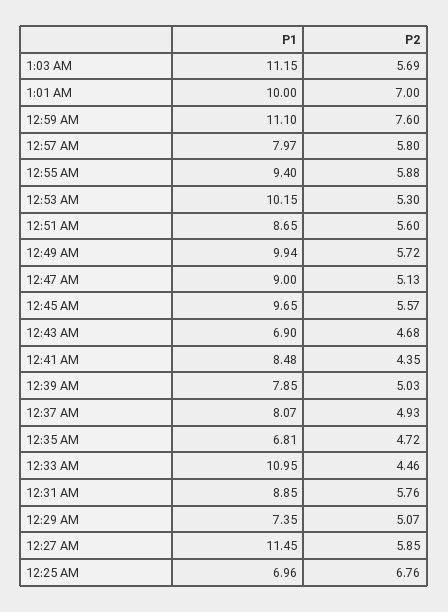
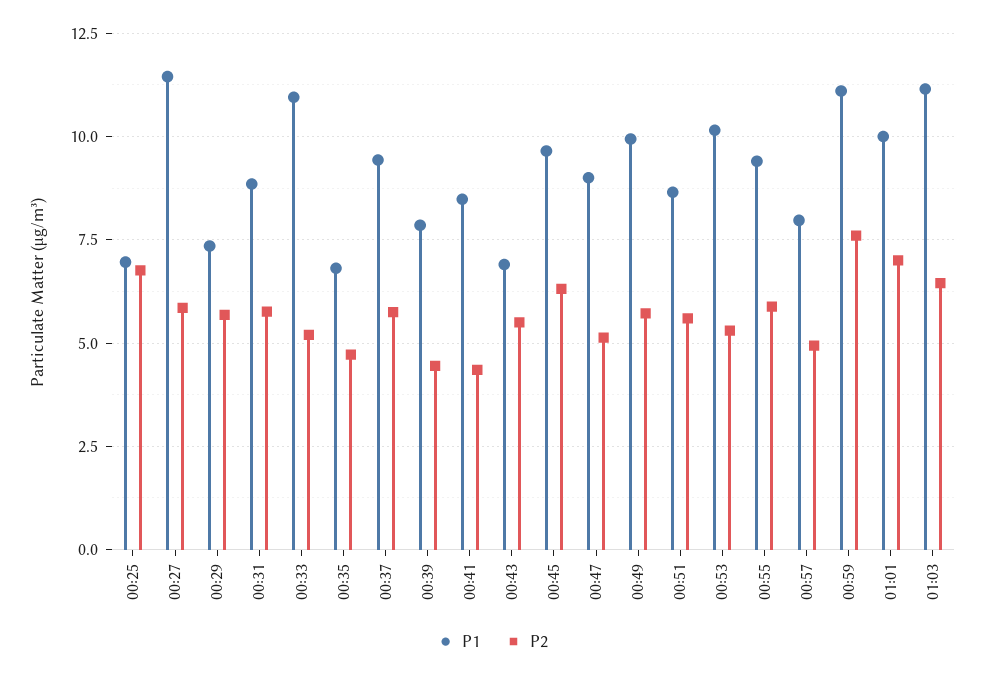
P2, 1:03 AM: 5.69 -> 6.5
P2, 12:57 AM: 5.8 -> 5
P2, 12:45 AM: 5.57 -> 6.25
P2, 12:43 AM: 4.68 -> 5.5
P2, 12:39 AM: 5.03 -> 4.5
P1, 12:37 AM: 8.07 -> 9.5
P2, 12:37 AM: 4.93 -> 5.75
P2, 12:33 AM: 4.46 -> 5.25
P2, 12:29 AM: 5.07 -> 5.75

